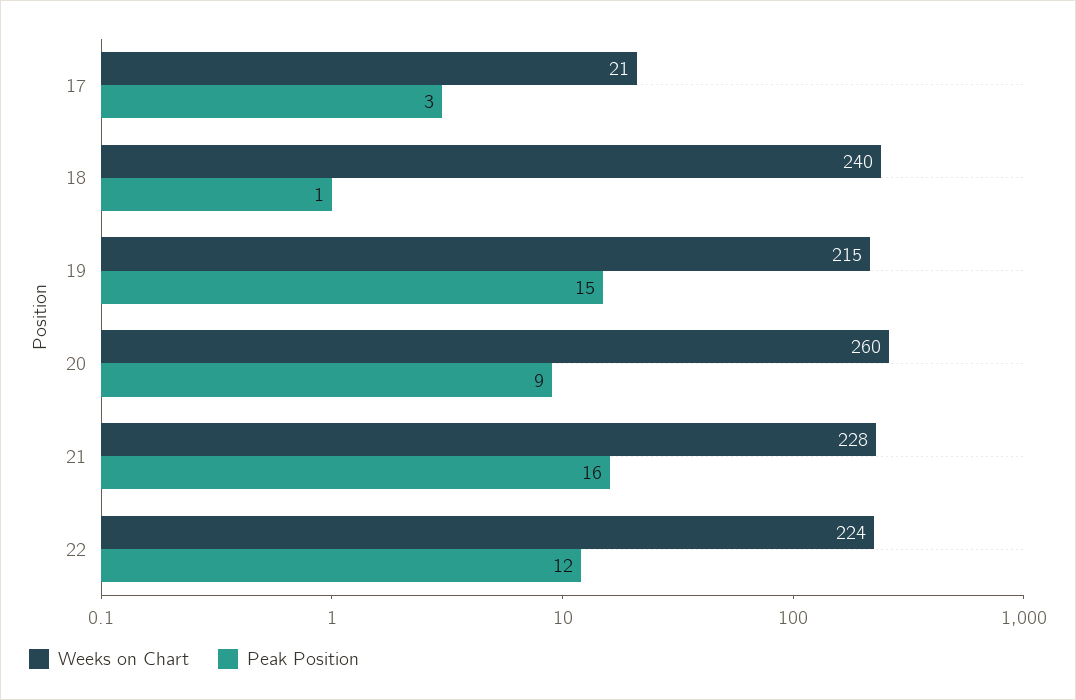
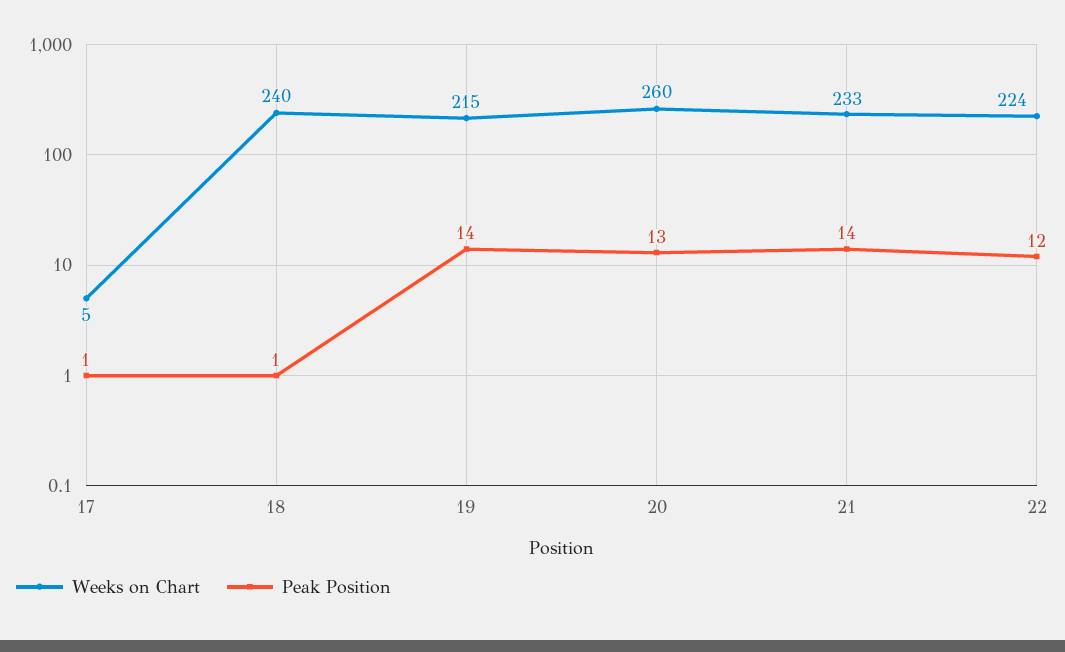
Weeks on Chart, 17: 21 -> 5
Peak Position, 17: 3 -> 1
Peak Position, 19: 15 -> 14
Peak Position, 20: 9 -> 13
Weeks on Chart, 21: 228 -> 233
Peak Position, 21: 16 -> 14

